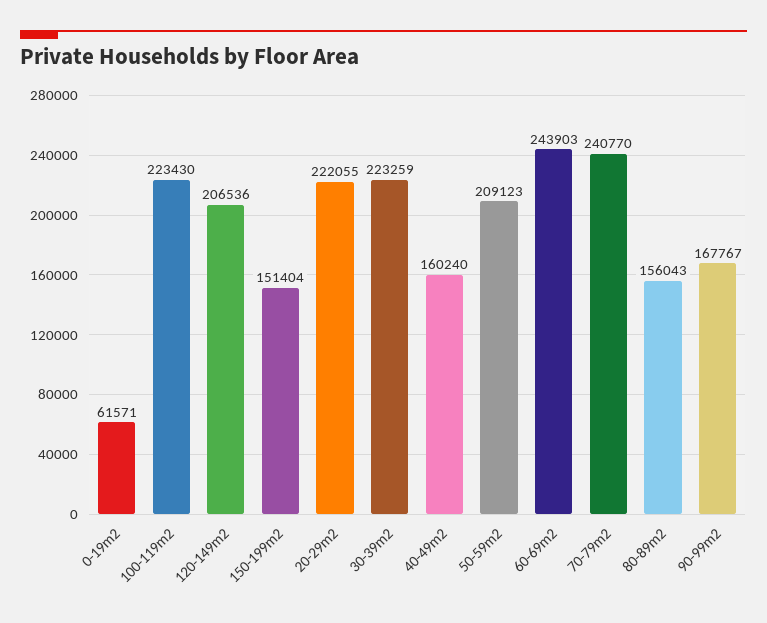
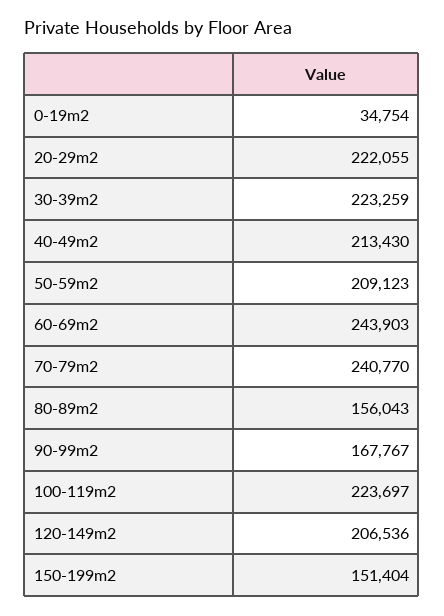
0-19m2: 61571 -> 34754
100-119m2: 223430 -> 223697
40-49m2: 160240 -> 213430

